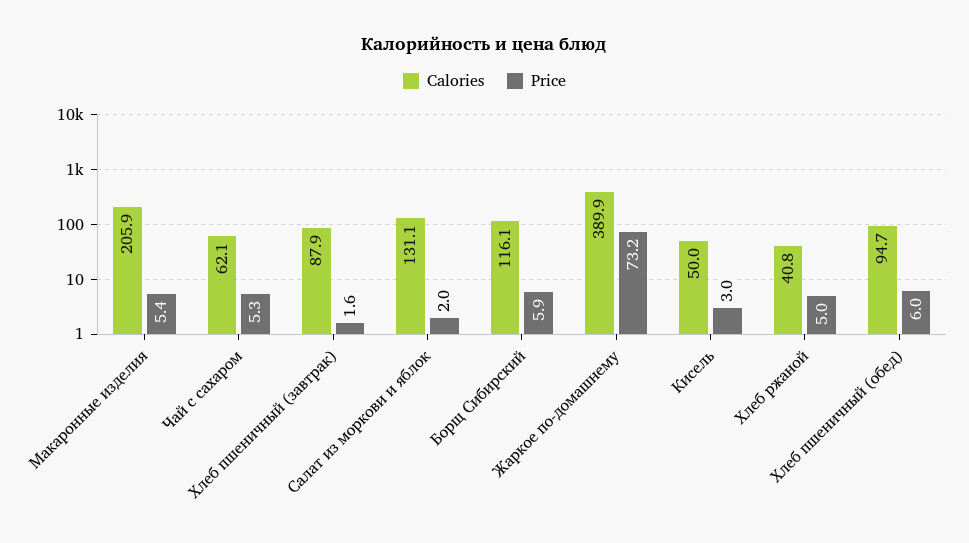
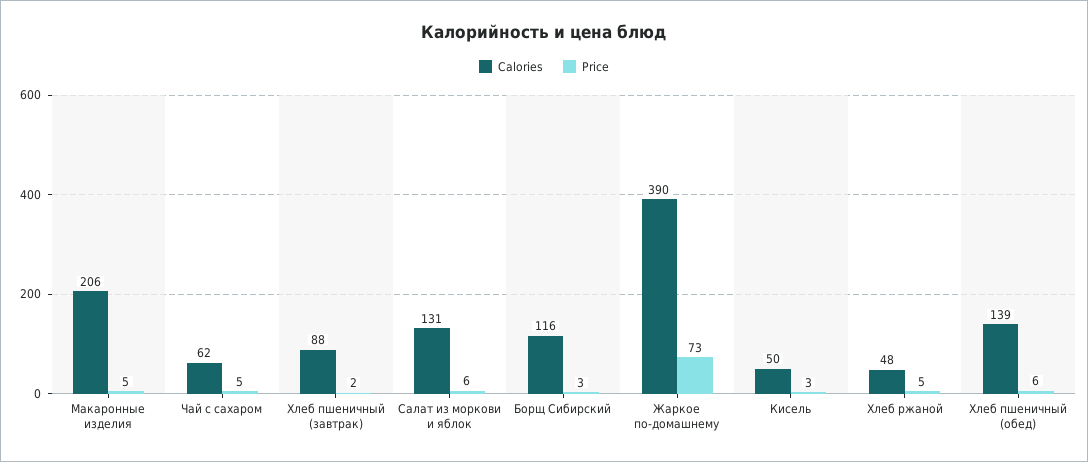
Price, Салат из моркови и яблок: 2 -> 6
Price, Борщ Сибирский: 5.9 -> 3
Calories, Хлеб ржаной: 40.8 -> 48
Calories, Хлеб пшеничный (обед): 94.7 -> 139

